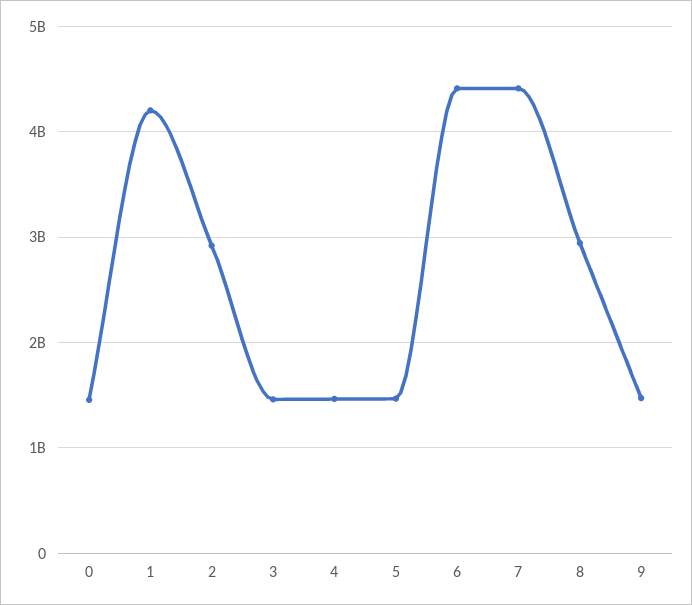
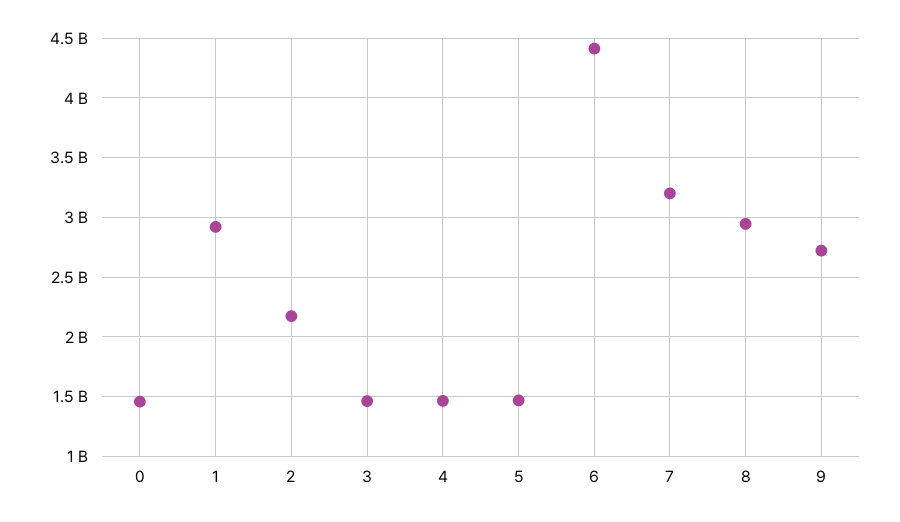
1: 4200000000 -> 2900000000
2: 2900000000 -> 2200000000
7: 4400000000 -> 3200000000
9: 1500000000 -> 2700000000

